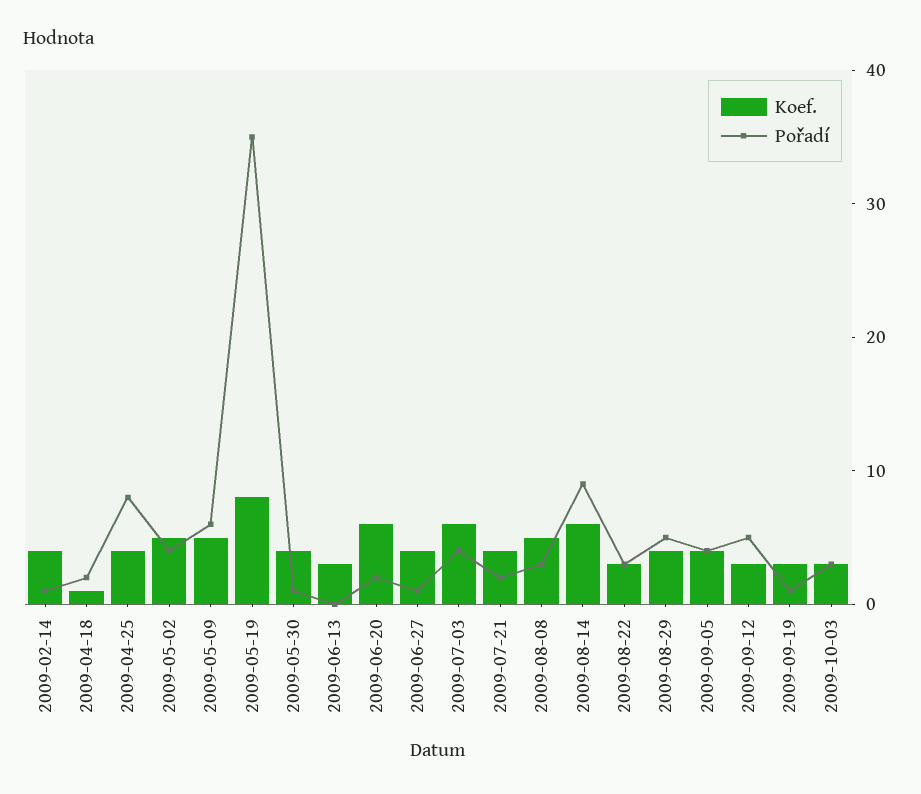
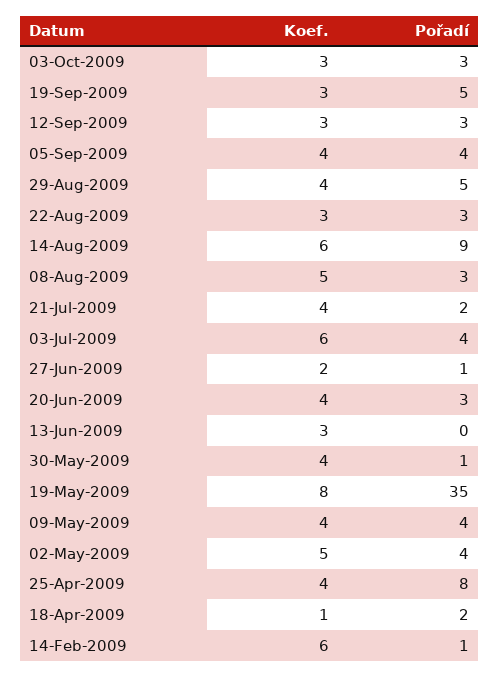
Koef., 2009-02-14: 4 -> 6
Koef., 2009-05-09: 5 -> 4
Pořadí, 2009-05-09: 6 -> 4
Koef., 2009-06-20: 6 -> 4
Pořadí, 2009-06-20: 2 -> 3
Koef., 2009-06-27: 4 -> 2
Pořadí, 2009-09-12: 5 -> 3
Pořadí, 2009-09-19: 1 -> 5

